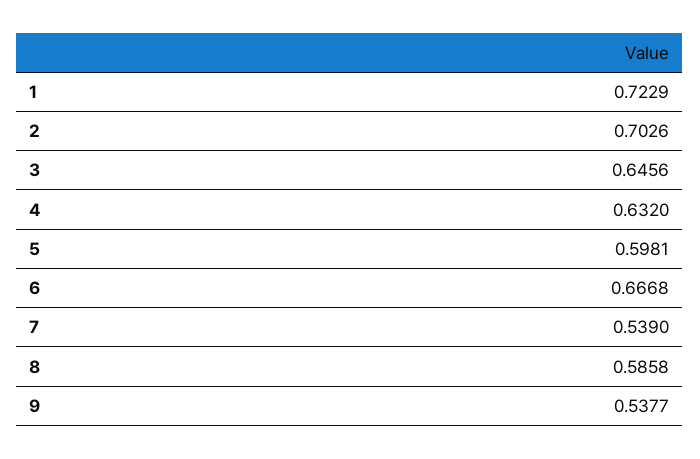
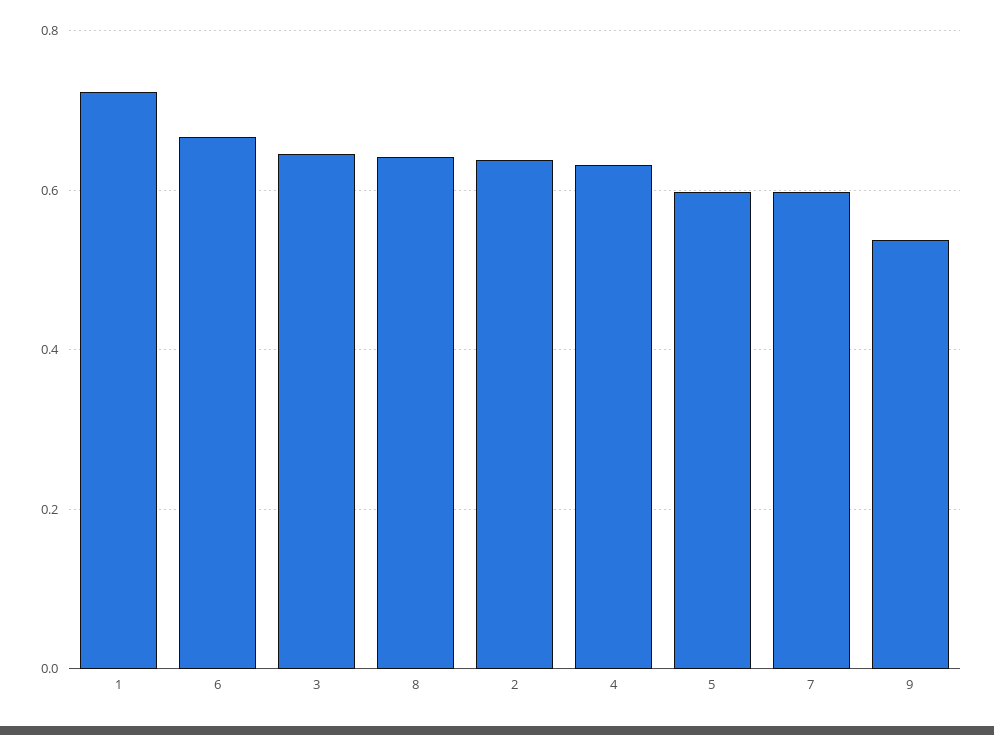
2: 0.7026 -> 0.64
7: 0.539 -> 0.6
8: 0.5858 -> 0.64

